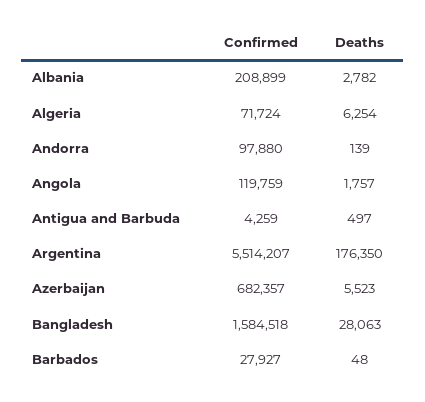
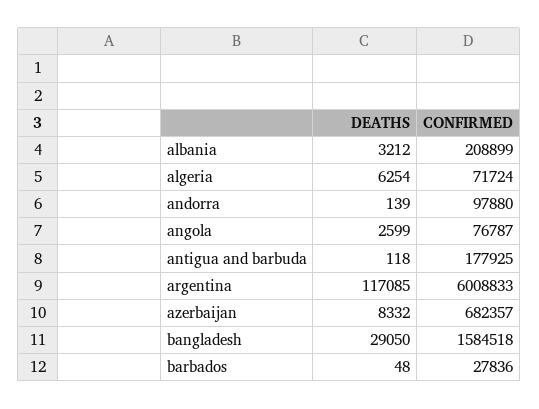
Deaths, Albania: 2782 -> 3212
Confirmed, Angola: 119759 -> 76787
Deaths, Angola: 1757 -> 2599
Confirmed, Antigua and Barbuda: 4259 -> 177925
Deaths, Antigua and Barbuda: 497 -> 118
Confirmed, Argentina: 5514207 -> 6008833
Deaths, Argentina: 176350 -> 117085
Deaths, Azerbaijan: 5523 -> 8332
Deaths, Bangladesh: 28063 -> 29050
Confirmed, Barbados: 27927 -> 27836

